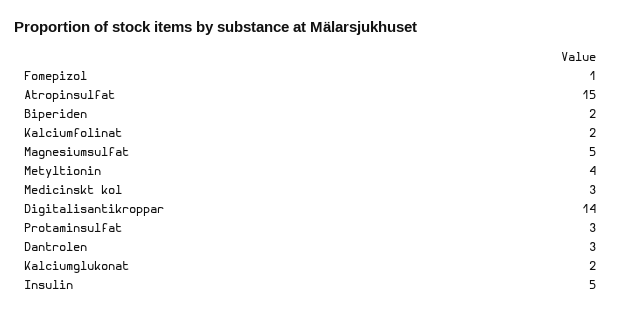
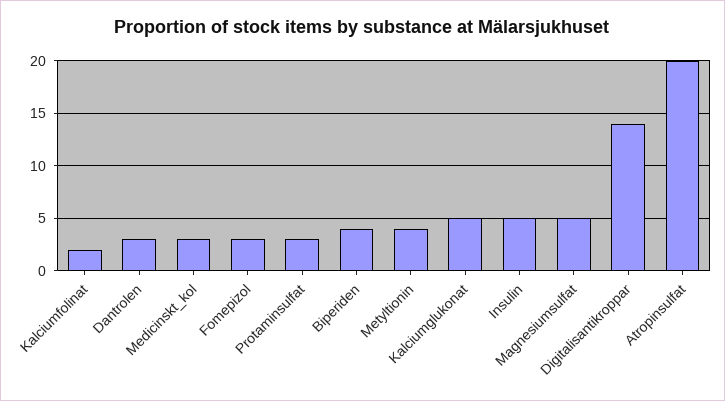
Fomepizol: 1 -> 3
Atropinsulfat: 15 -> 20
Biperiden: 2 -> 4
Kalciumglukonat: 2 -> 5

